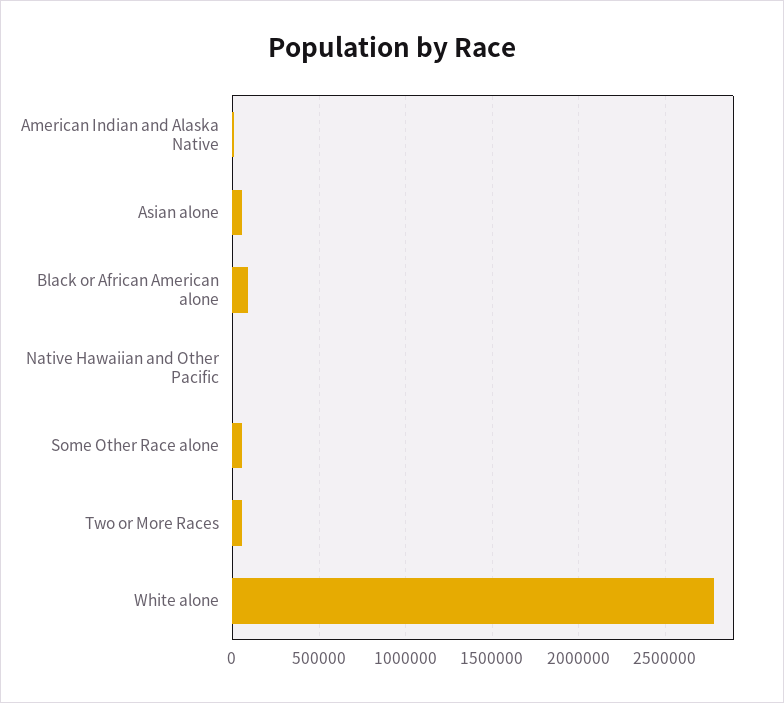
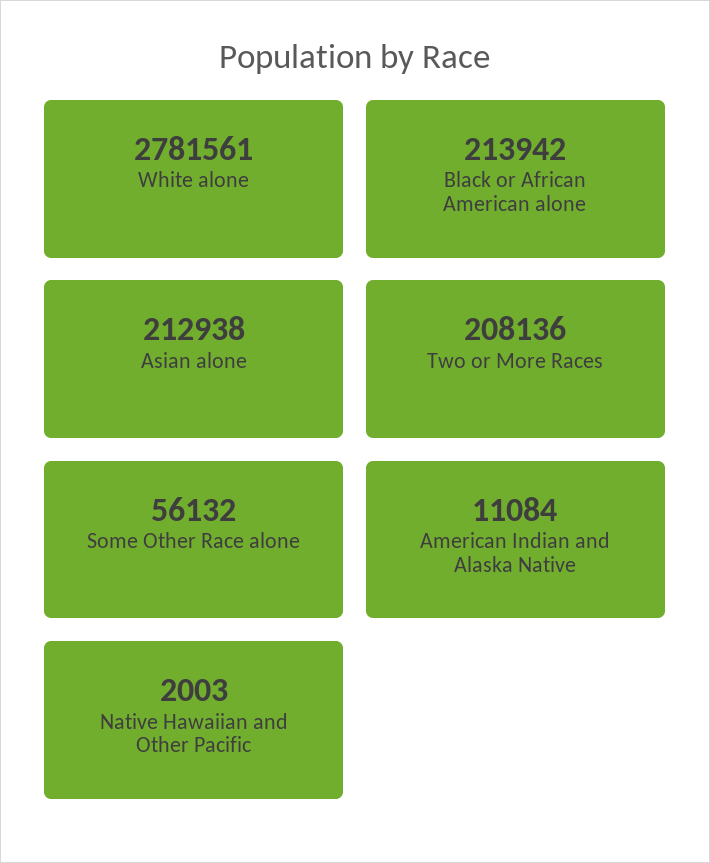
Asian alone: 50000 -> 212938
Black or African American alone: 100000 -> 213942
Two or More Races: 50000 -> 208136

